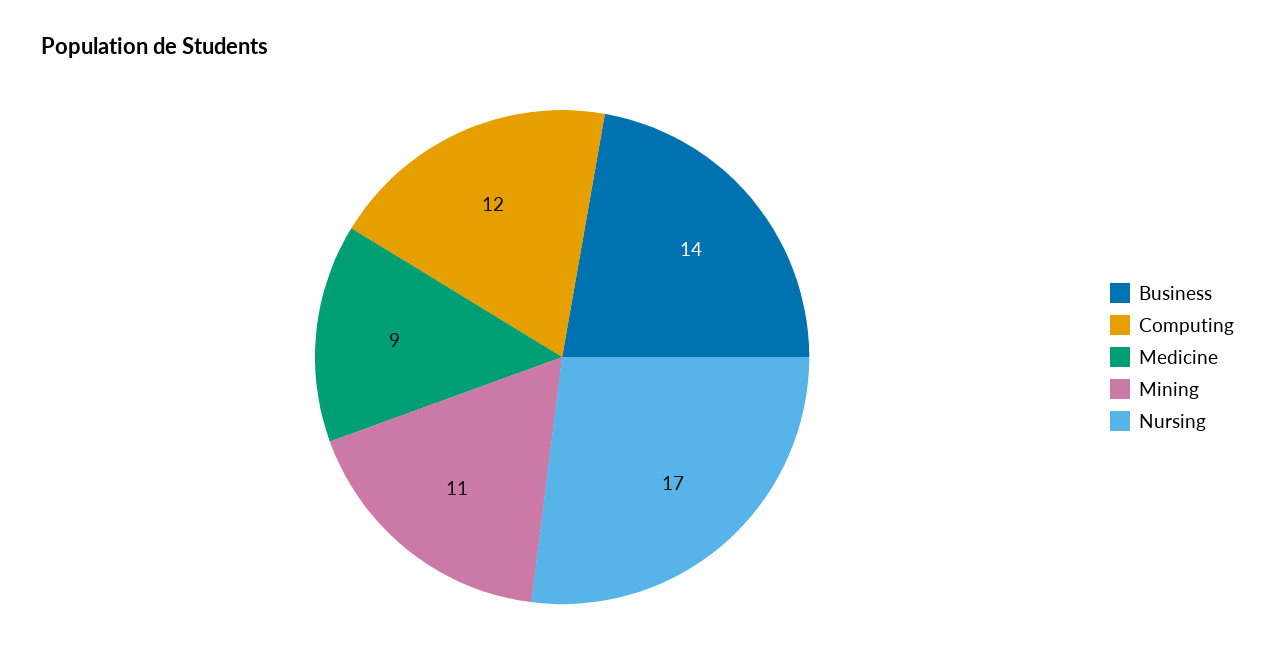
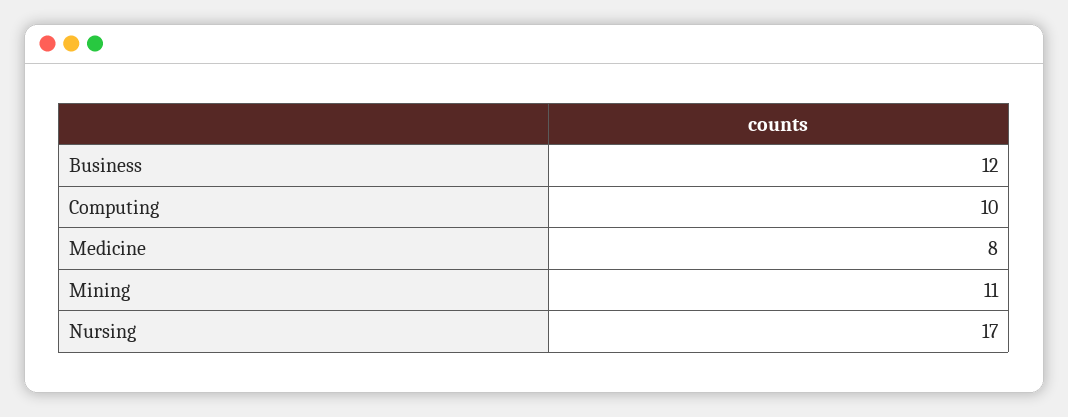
Business: 14 -> 12
Computing: 12 -> 10
Medicine: 9 -> 8

